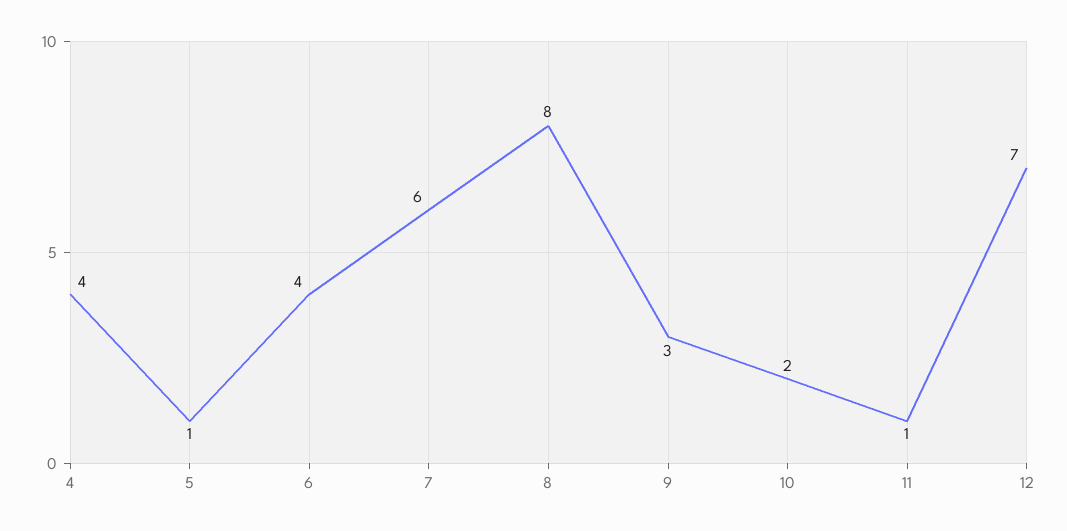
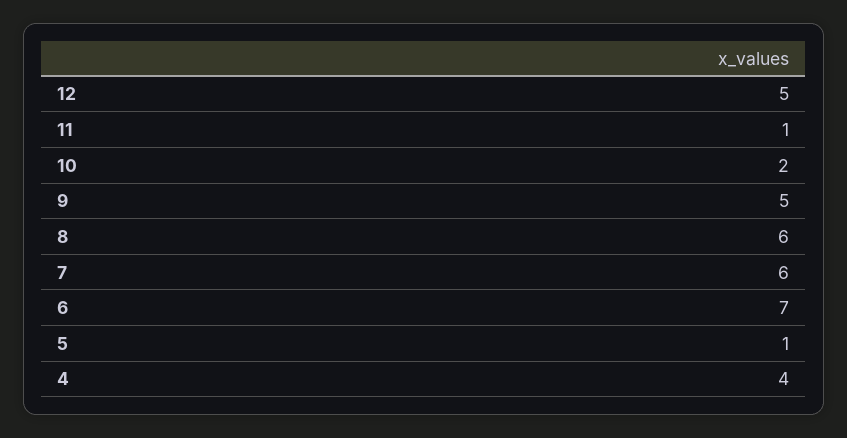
6: 4 -> 7
8: 8 -> 6
9: 3 -> 5
12: 7 -> 5

